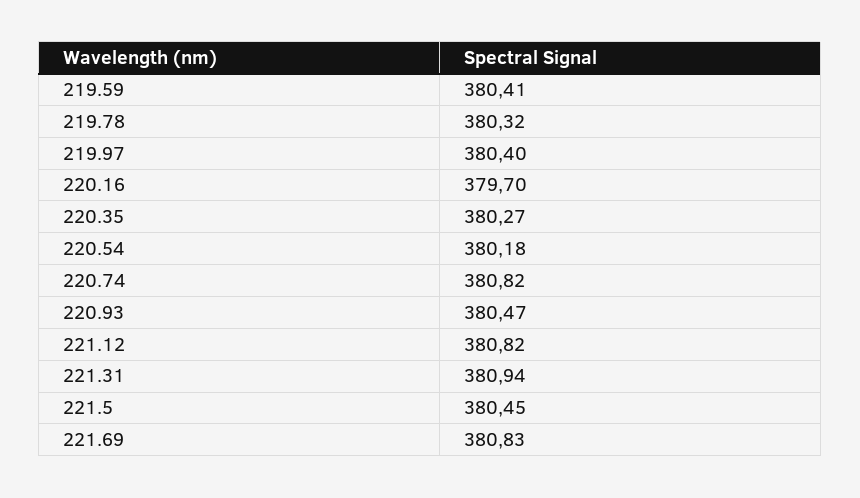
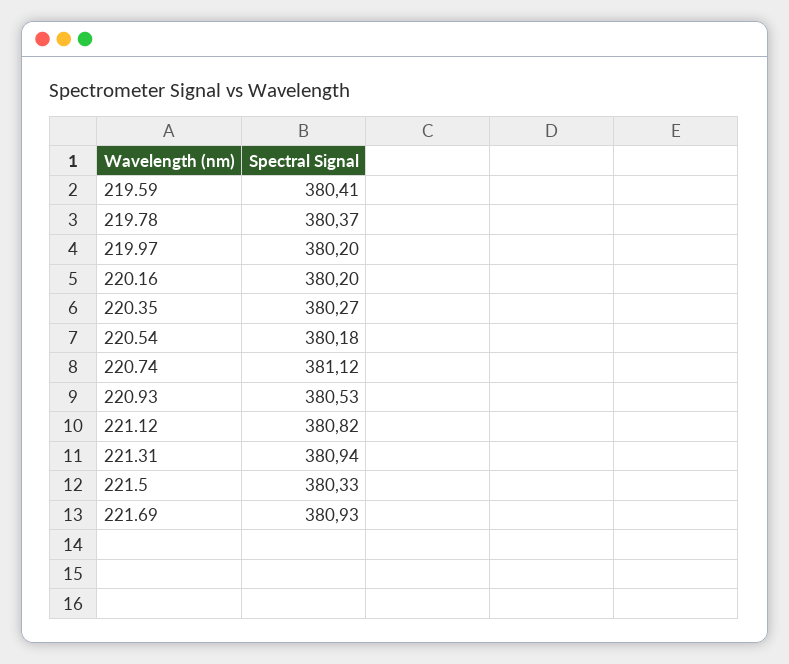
219.78: 380.32 -> 380.37
219.97: 380.4 -> 380.2
220.16: 379.7 -> 380.2
220.74: 380.82 -> 381.12
220.93: 380.47 -> 380.53
221.5: 380.45 -> 380.33
221.69: 380.83 -> 380.93

